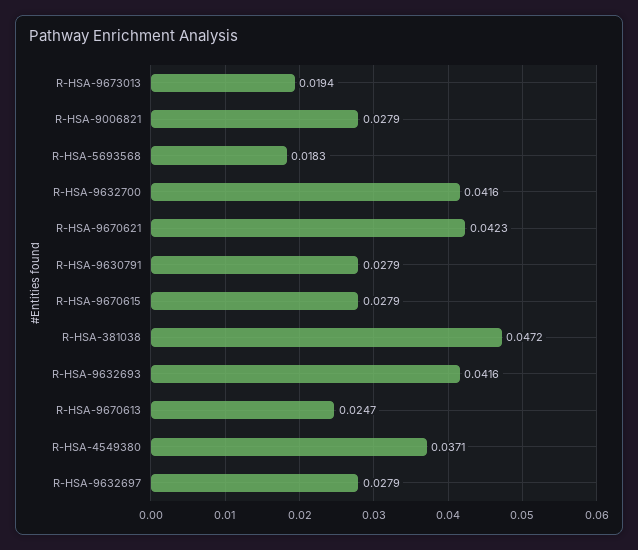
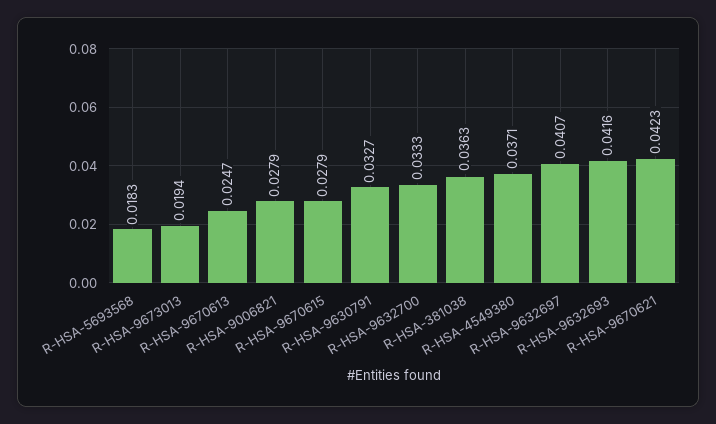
R-HSA-9632700: 0.0416 -> 0.0333
R-HSA-9630791: 0.0279 -> 0.0327
R-HSA-381038: 0.0472 -> 0.0363
R-HSA-9632697: 0.0279 -> 0.0407

